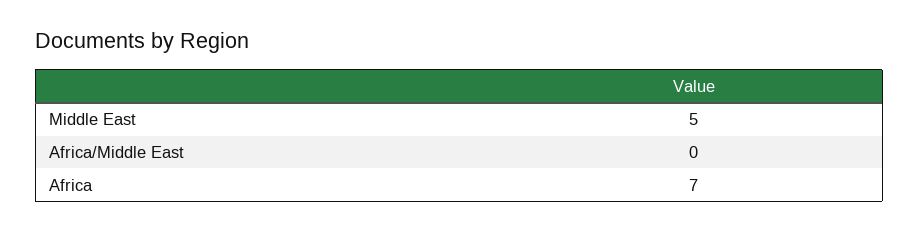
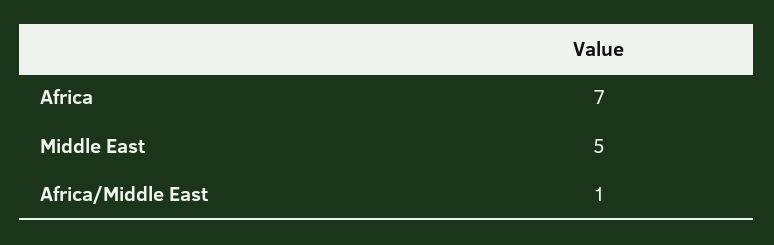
Africa/Middle East: 0 -> 1

